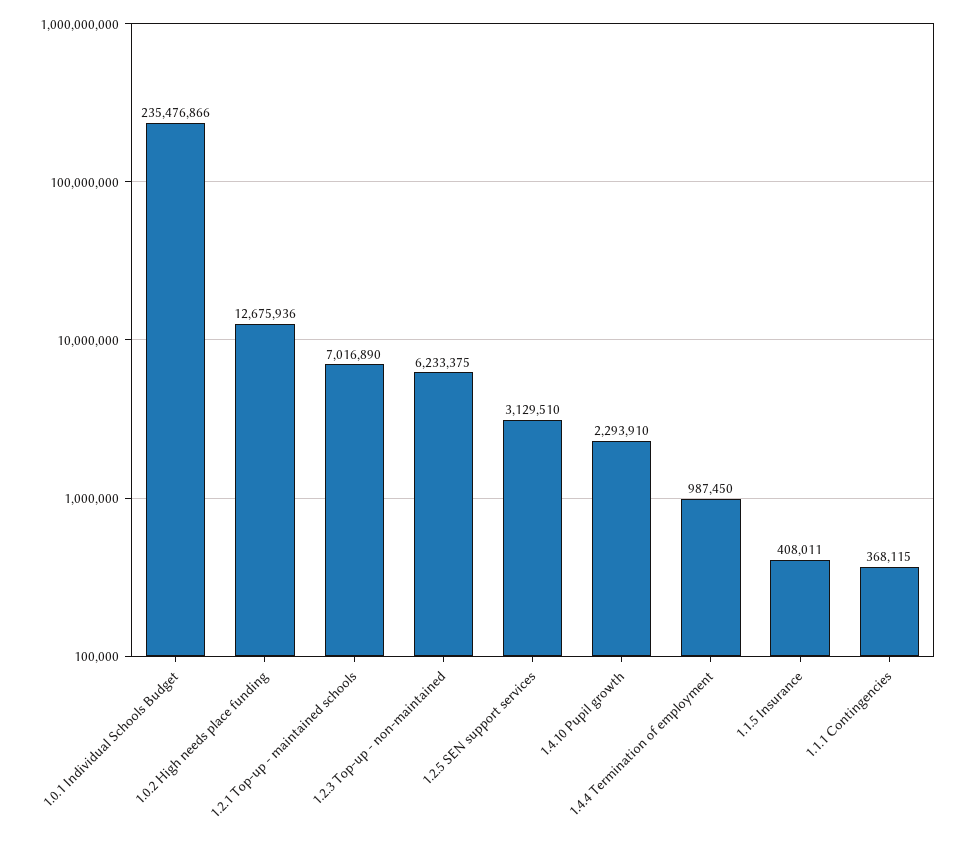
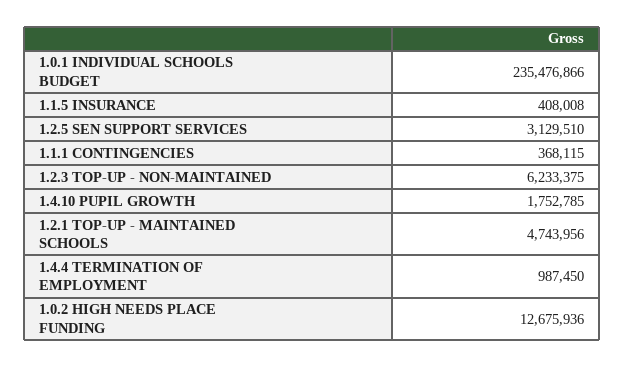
1.2.1 Top-up - maintained schools: 7016890 -> 4743956
1.4.10 Pupil growth: 2293910 -> 1752785
1.1.5 Insurance: 408011 -> 408008

